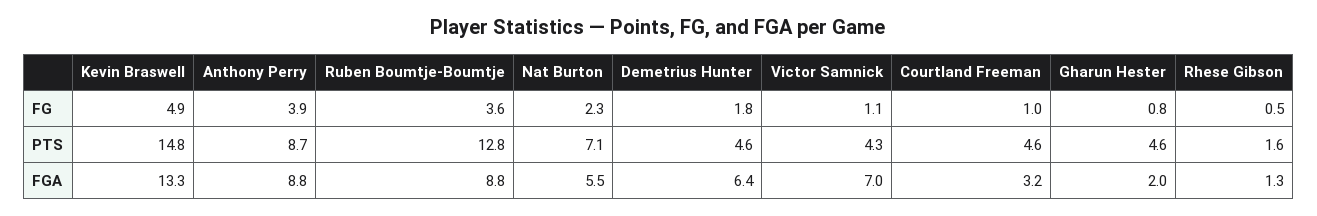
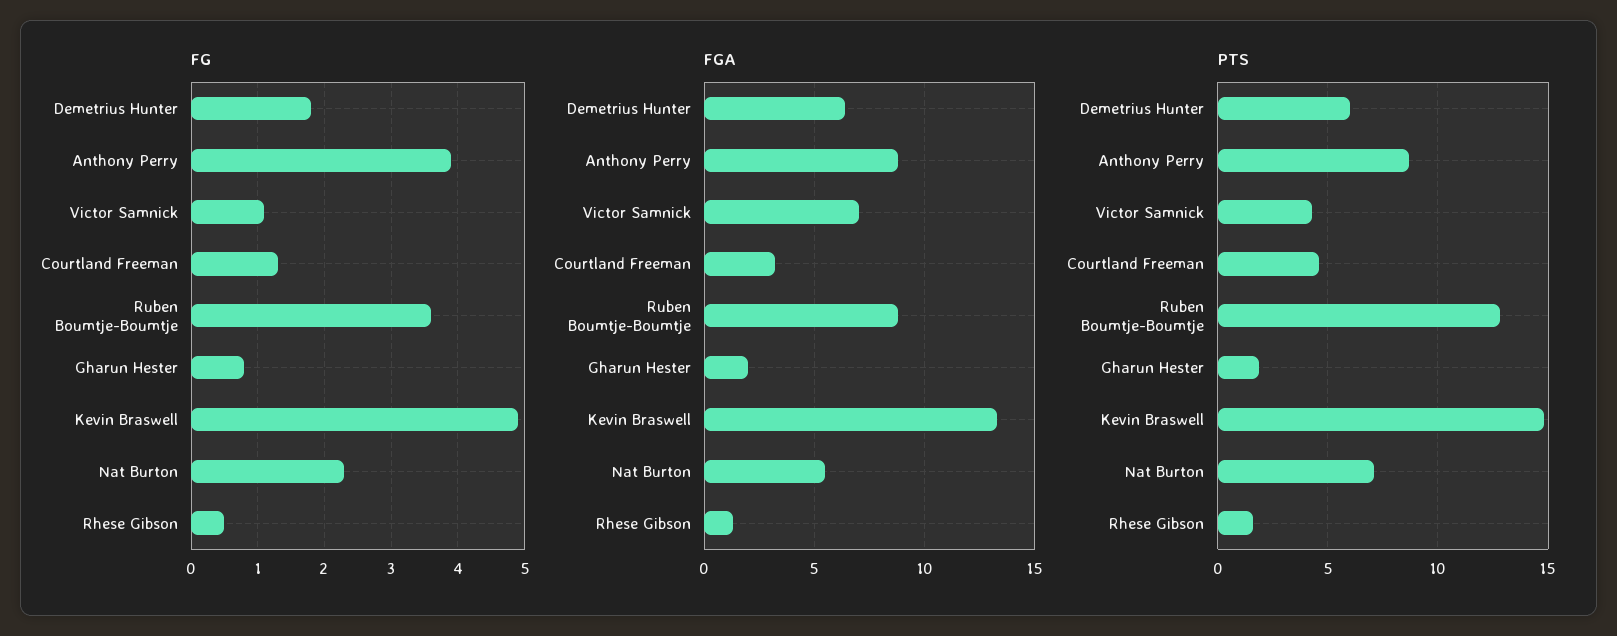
FG, Courtland Freeman: 1 -> 1.3
PTS, Demetrius Hunter: 4.6 -> 6
PTS, Gharun Hester: 4.6 -> 2

